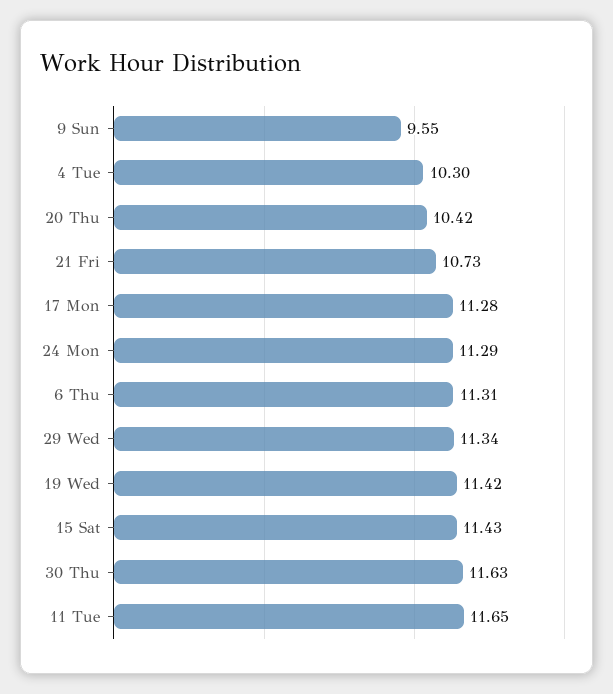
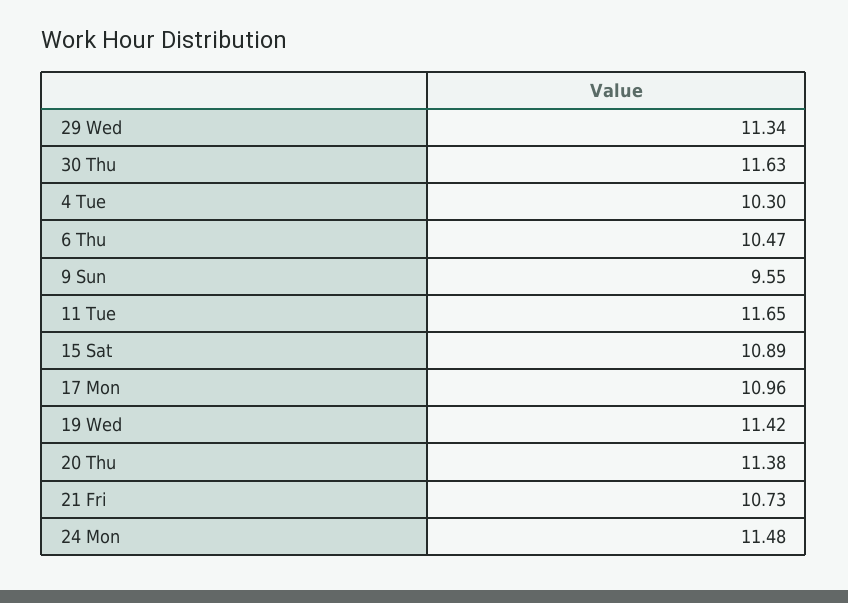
20 Thu: 10.42 -> 11.38
17 Mon: 11.28 -> 10.96
24 Mon: 11.29 -> 11.48
6 Thu: 11.31 -> 10.47
15 Sat: 11.43 -> 10.89

